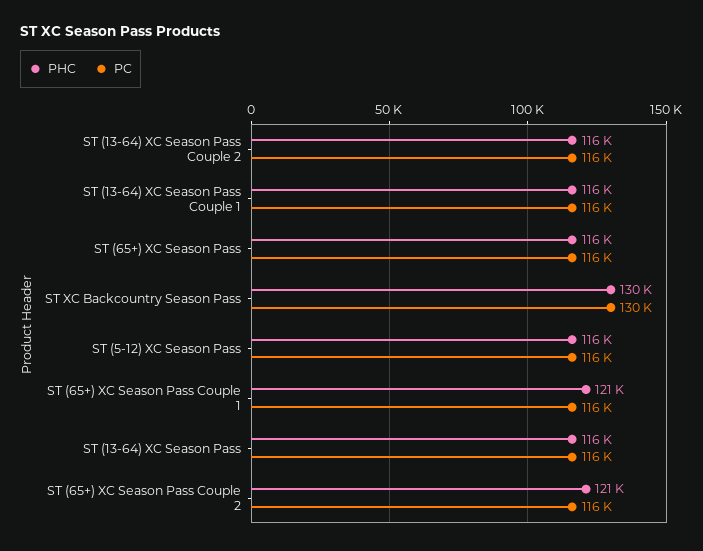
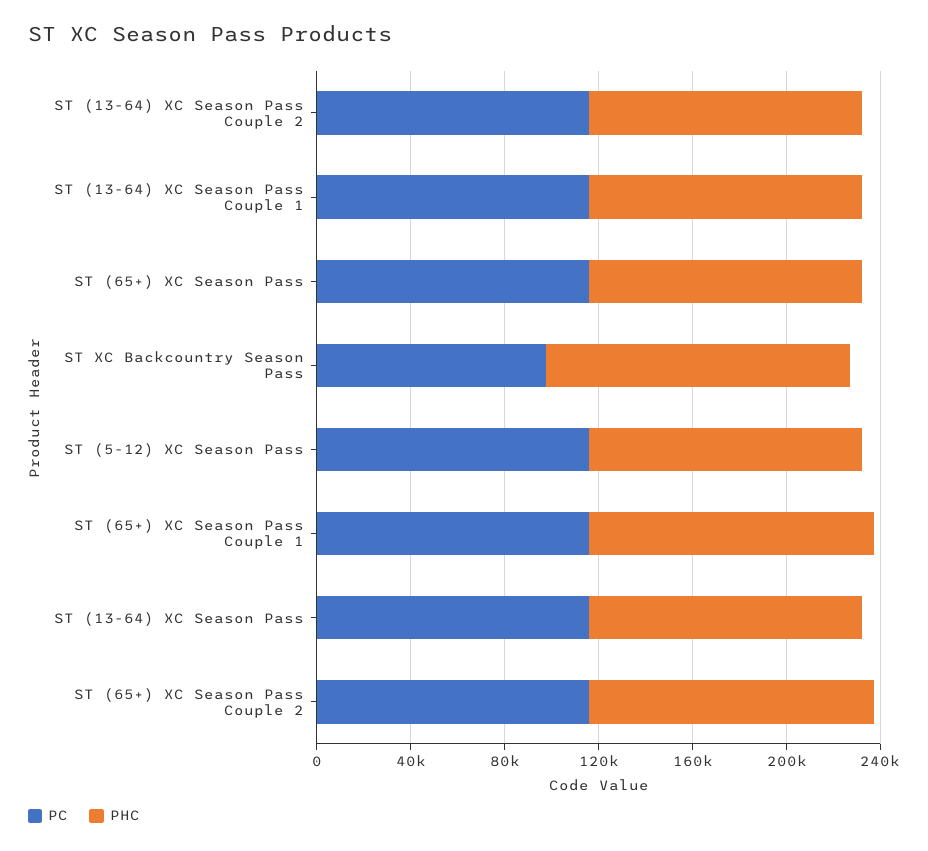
PC, ST XC Backcountry Season Pass: 130000 -> 100000

